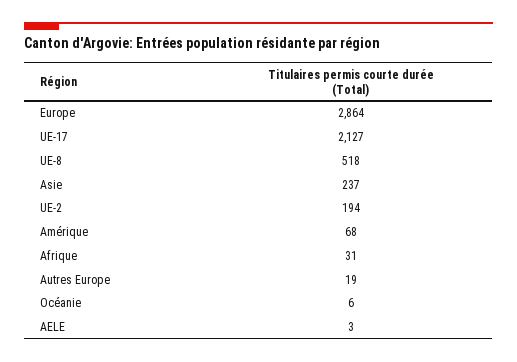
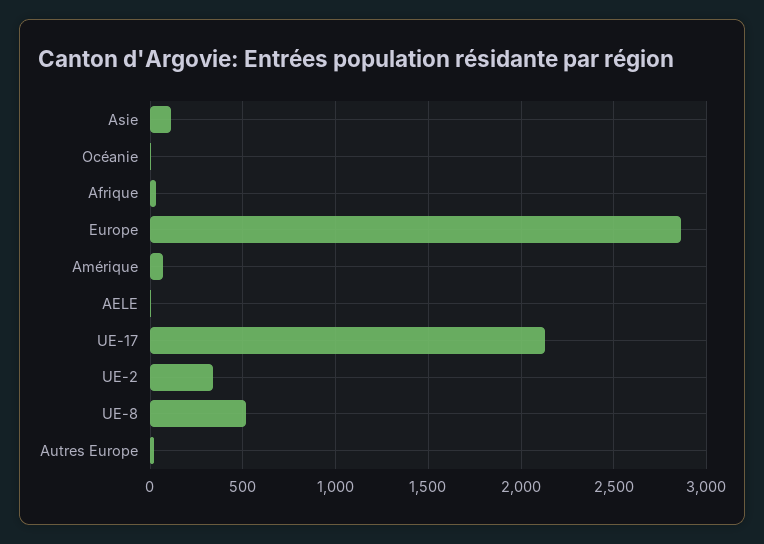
Asie: 237 -> 100
UE-2: 194 -> 350

